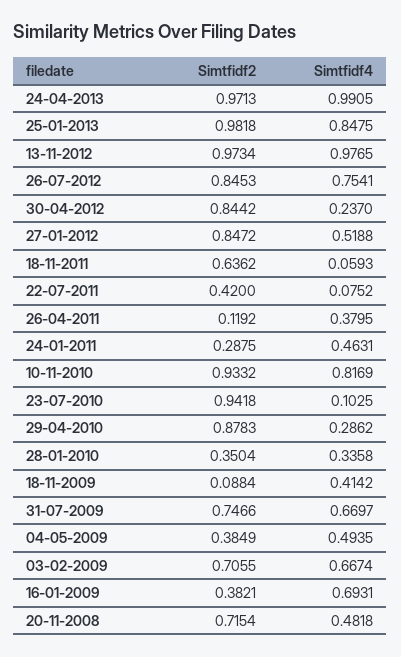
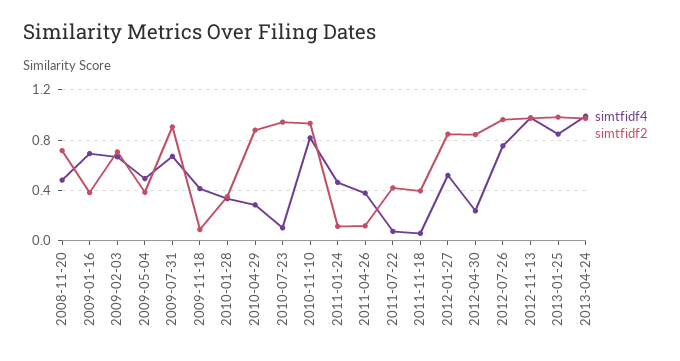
Simtfidf2, 26-07-2012: 0.8453 -> 0.95
Simtfidf2, 18-11-2011: 0.6362 -> 0.4
Simtfidf2, 24-01-2011: 0.2875 -> 0.1
Simtfidf2, 31-07-2009: 0.7466 -> 0.9

